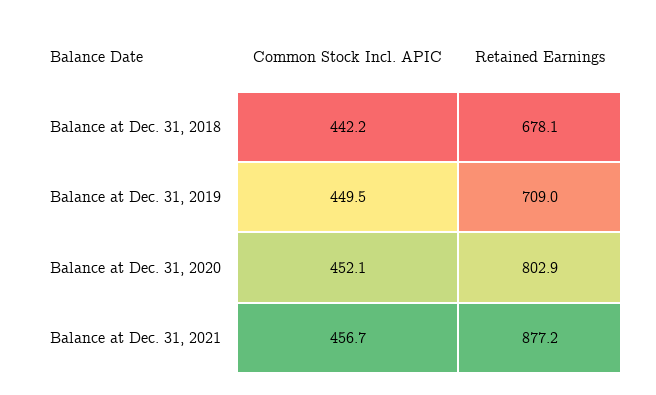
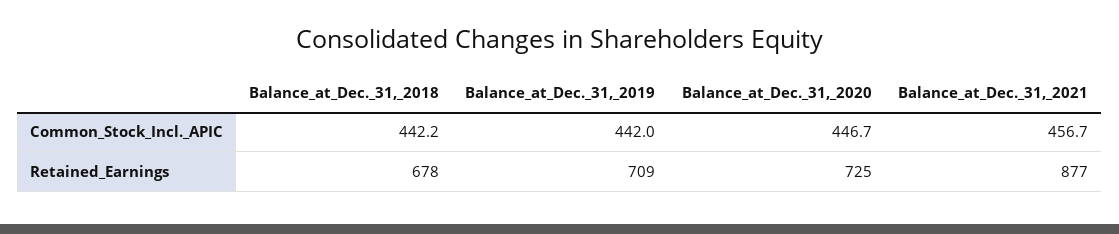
Common Stock Incl. APIC, Balance at Dec. 31, 2019: 449.5 -> 442
Common Stock Incl. APIC, Balance at Dec. 31, 2020: 452.1 -> 446.7
Retained Earnings, Balance at Dec. 31, 2020: 802.9 -> 725

